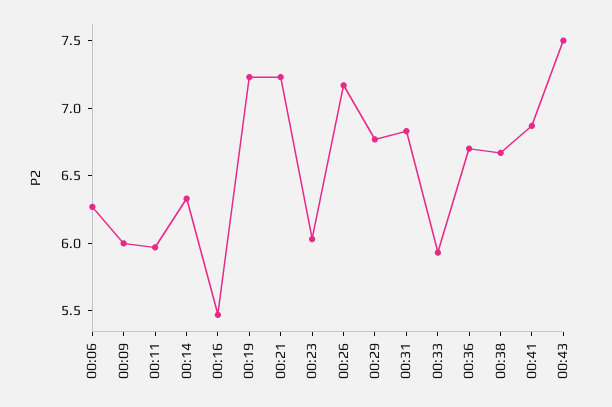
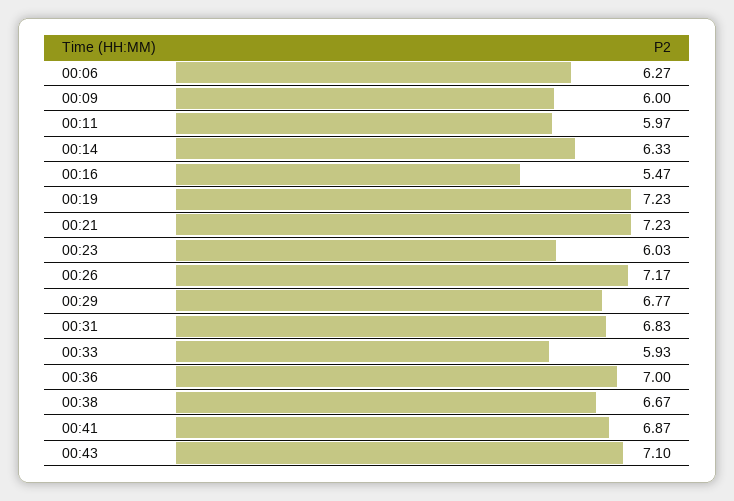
00:36: 6.7 -> 7
00:43: 7.5 -> 7.1

